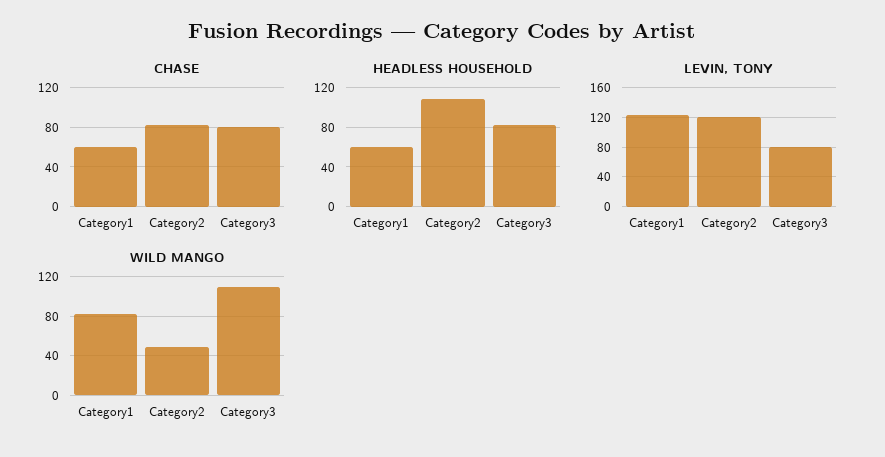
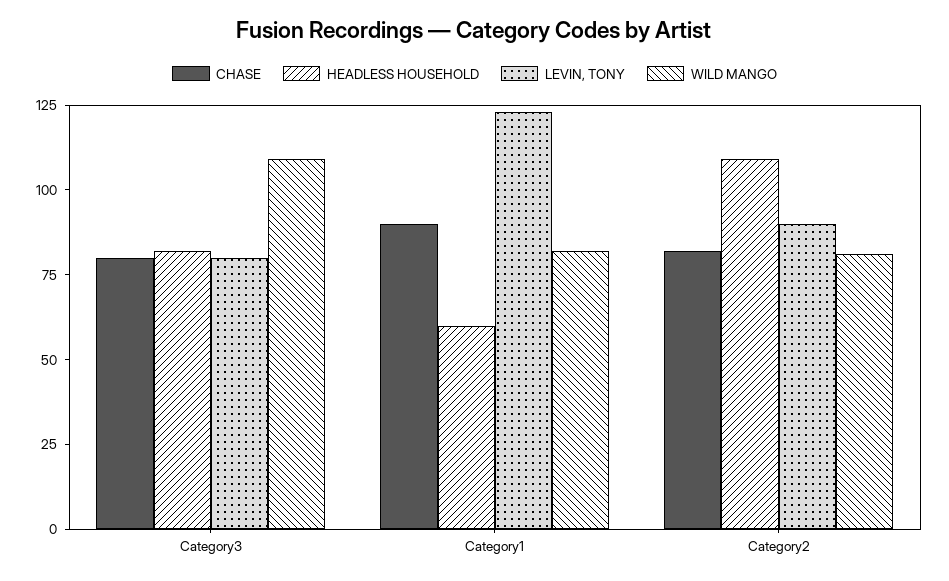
CHASE, Category1: 60 -> 90
LEVIN, TONY, Category2: 120 -> 90
WILD MANGO, Category2: 50 -> 80

